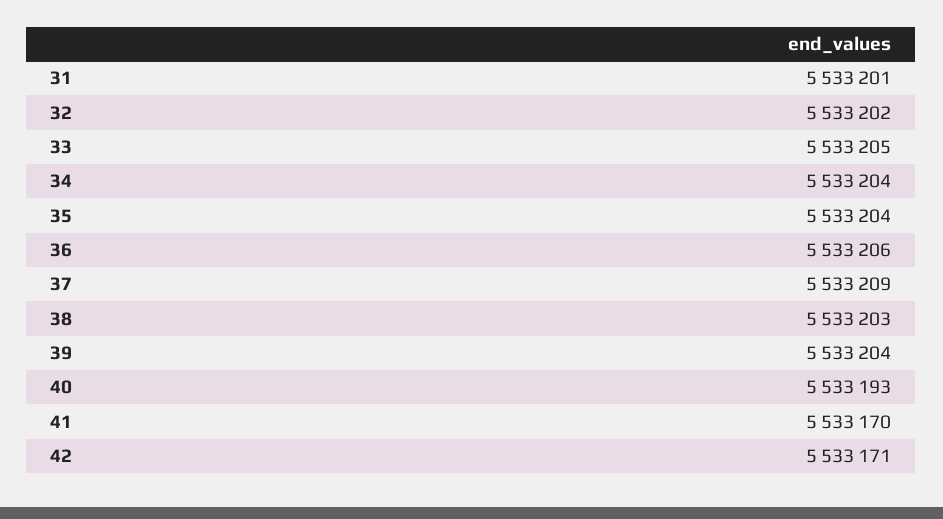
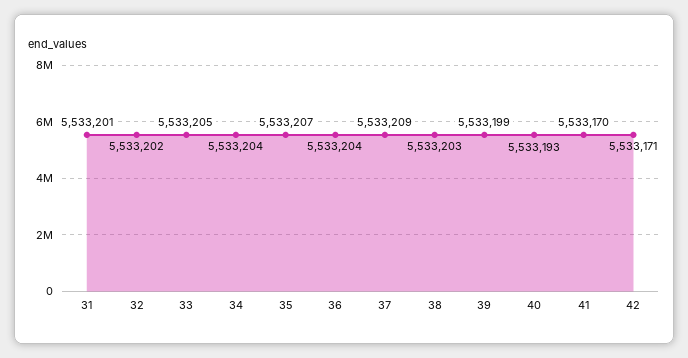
35: 5533204 -> 5533207
36: 5533206 -> 5533204
39: 5533204 -> 5533199

